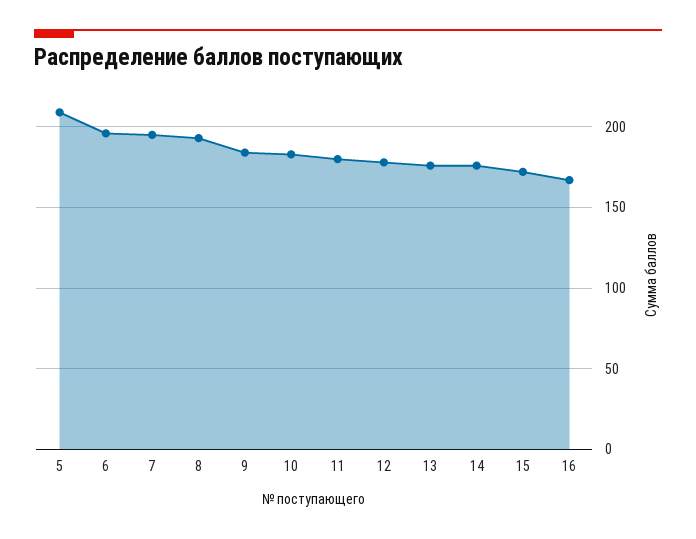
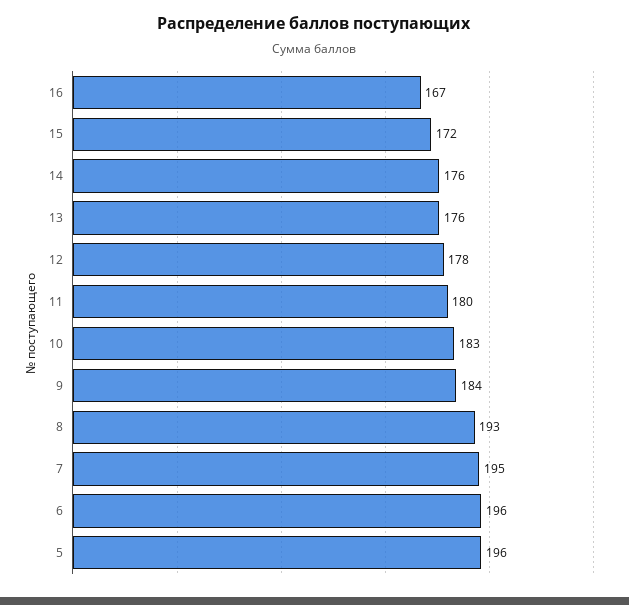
5: 210 -> 196

